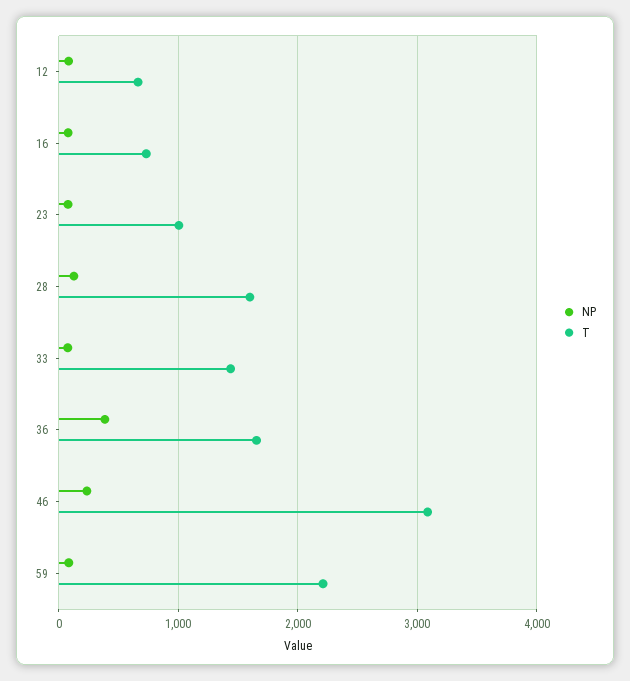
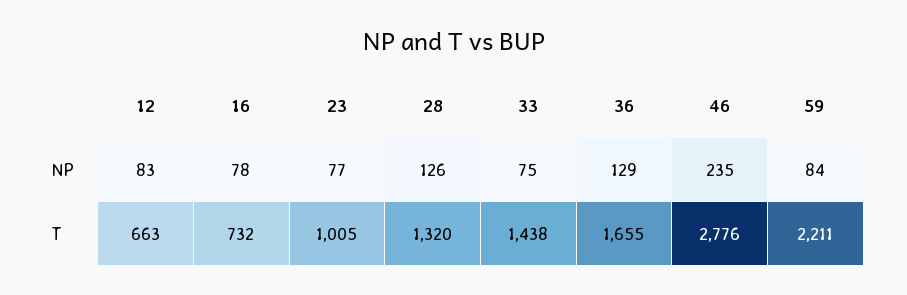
T, 28: 1600 -> 1320
NP, 36: 400 -> 129
T, 46: 3100 -> 2776

